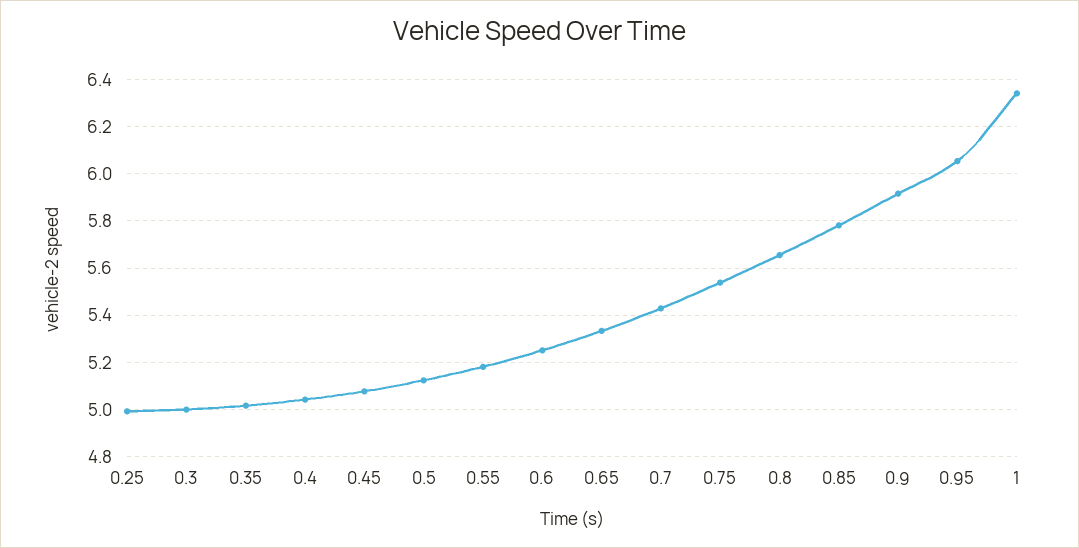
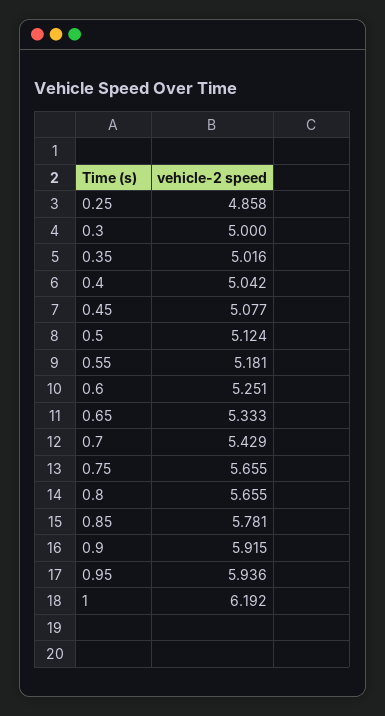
0.25: 5 -> 4.858
0.75: 5.55 -> 5.655
0.95: 6.05 -> 5.936
1: 6.35 -> 6.192

